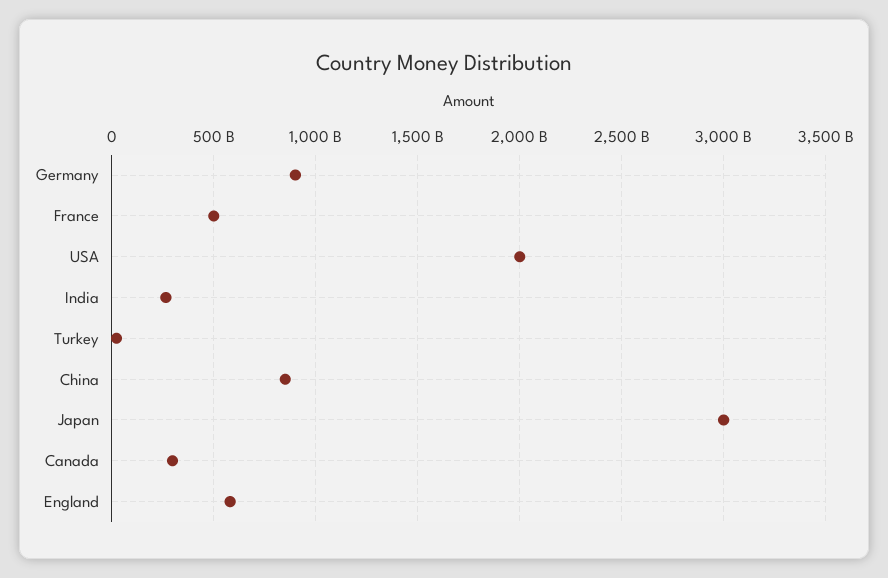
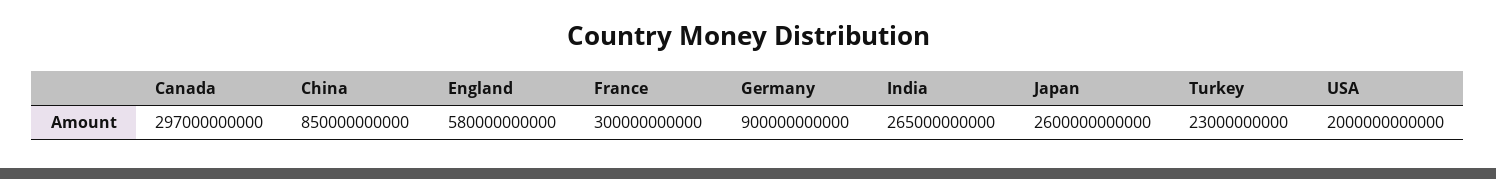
France: 500000000000 -> 300000000000
Japan: 3000000000000 -> 2600000000000

